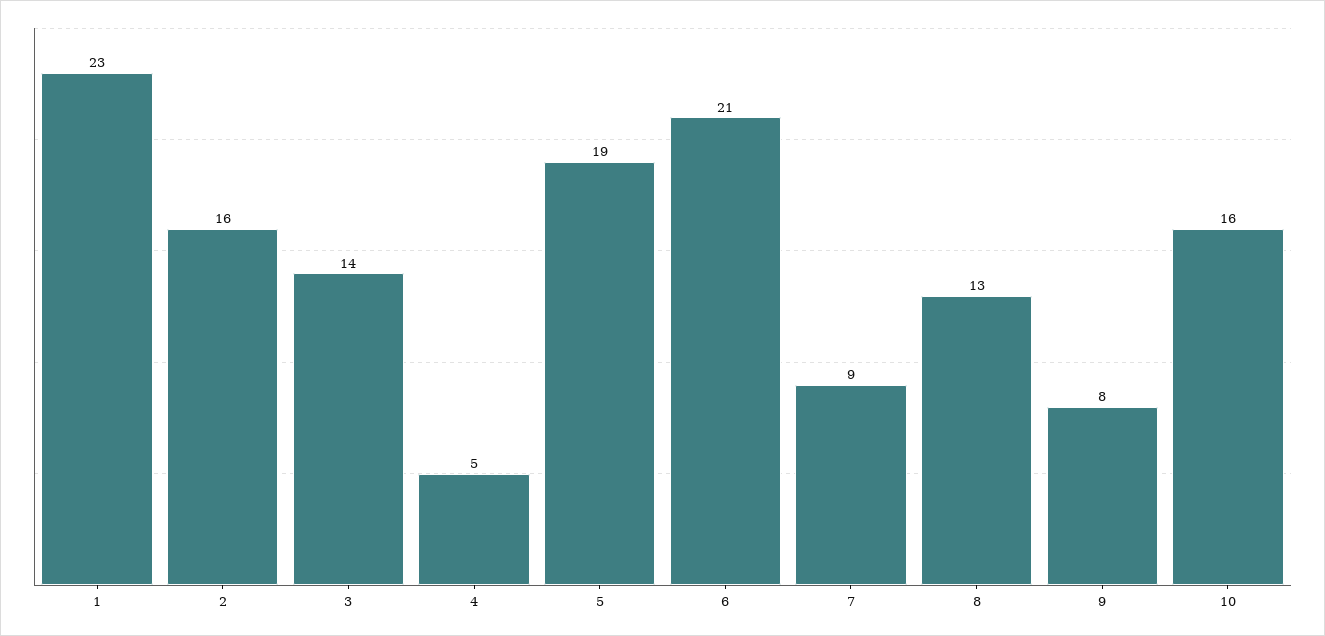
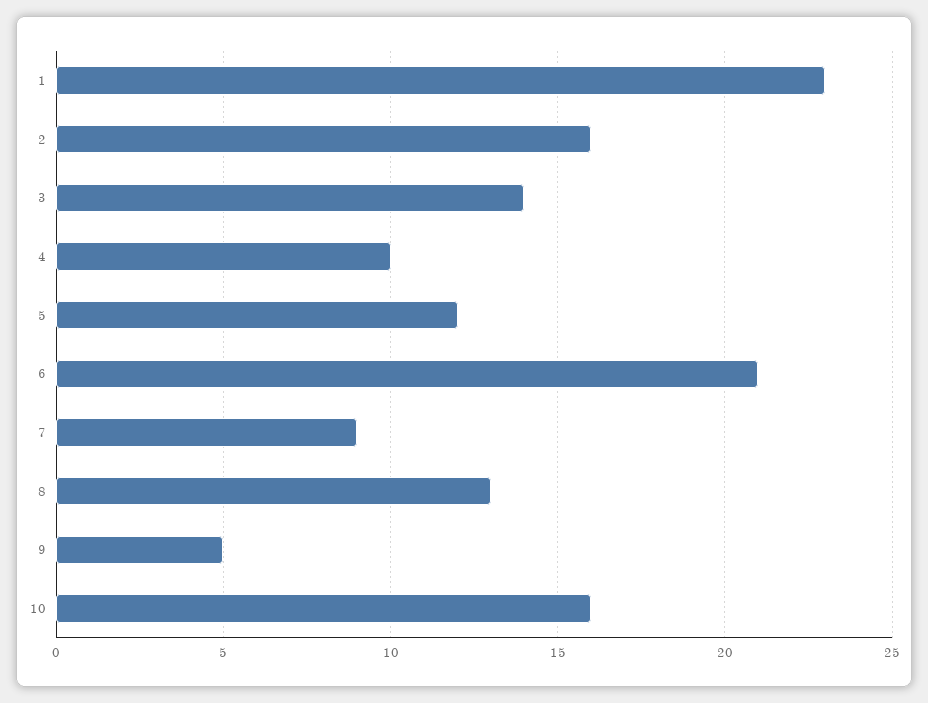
4: 5 -> 10
5: 19 -> 12
9: 8 -> 5

